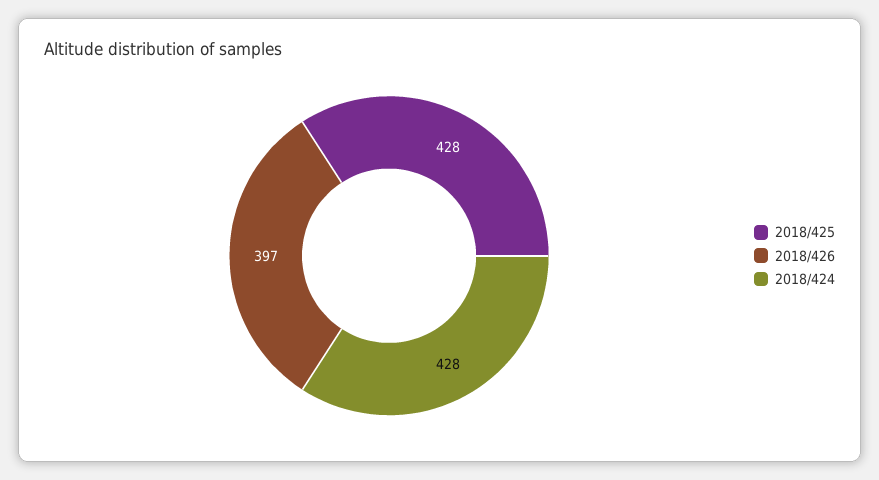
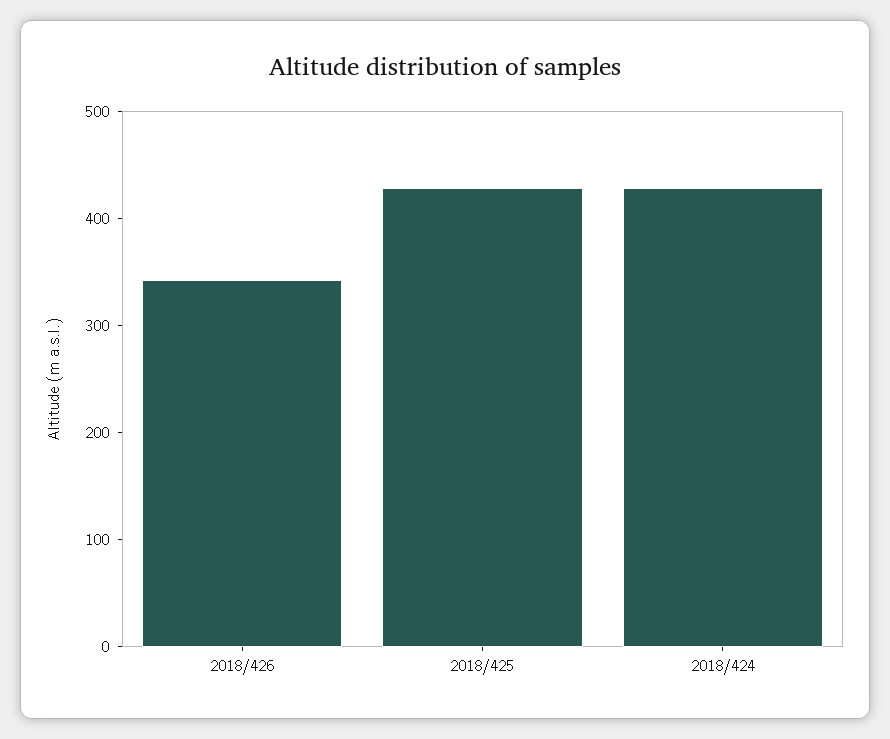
2018/426: 397 -> 340

